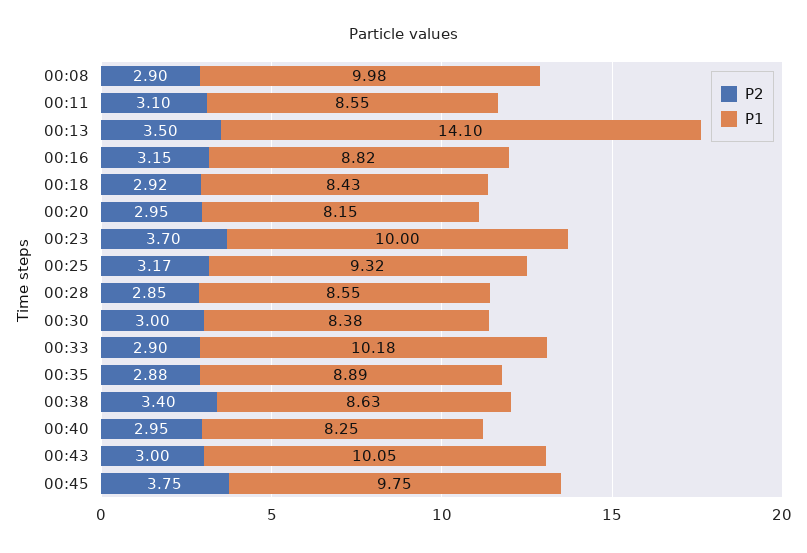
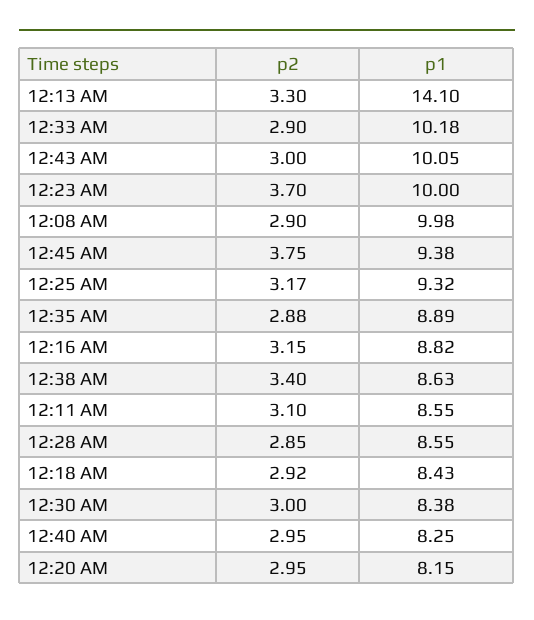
P2, 00:13: 3.5 -> 3.3
P1, 00:45: 9.75 -> 9.38

